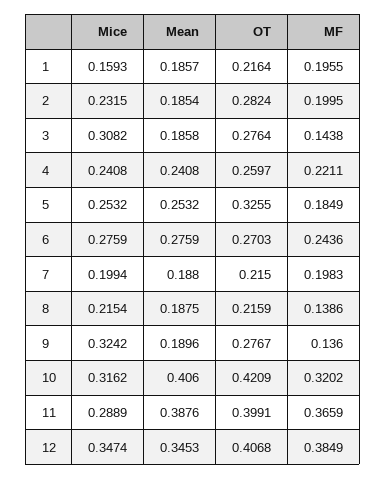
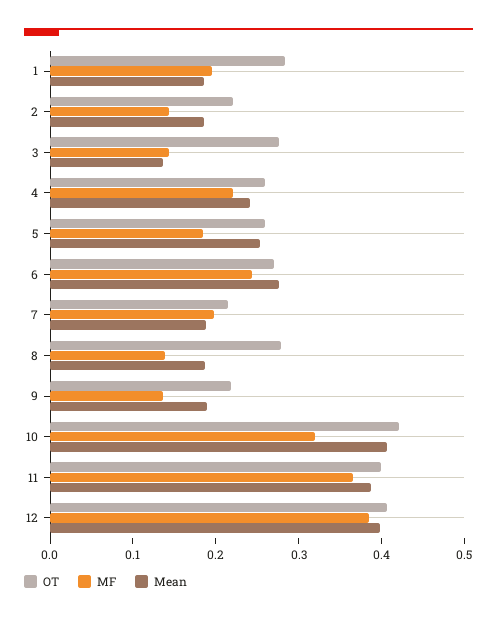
Mice, 1: 0.1593 -> none
OT, 1: 0.2164 -> 0.28
Mice, 2: 0.2315 -> none
OT, 2: 0.2824 -> 0.22
MF, 2: 0.1995 -> 0.14
Mice, 3: 0.3082 -> none
Mean, 3: 0.1858 -> 0.14
Mice, 4: 0.2408 -> none
Mice, 5: 0.2532 -> none
OT, 5: 0.3255 -> 0.26
Mice, 6: 0.2759 -> none
Mice, 7: 0.1994 -> none
Mice, 8: 0.2154 -> none
OT, 8: 0.2159 -> 0.28
Mice, 9: 0.3242 -> none
OT, 9: 0.2767 -> 0.22
Mice, 10: 0.3162 -> none
Mice, 11: 0.2889 -> none
Mice, 12: 0.3474 -> none
Mean, 12: 0.3453 -> 0.4

